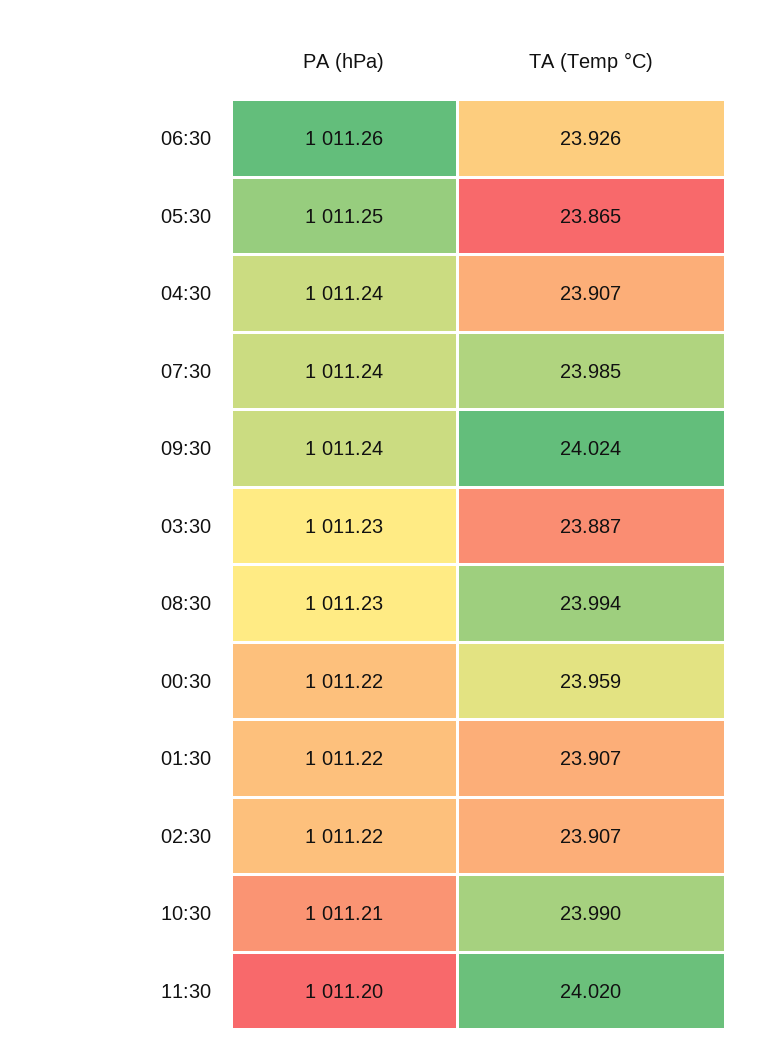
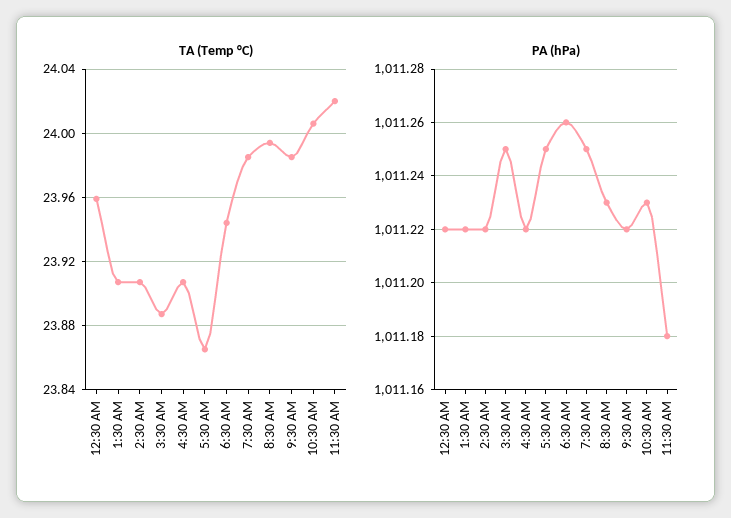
TA (Temp °C), 06:30: 23.926 -> 23.945
PA (hPa), 04:30: 1011.24 -> 1011.22
PA (hPa), 07:30: 1011.24 -> 1011.25
PA (hPa), 09:30: 1011.24 -> 1011.22
TA (Temp °C), 09:30: 24.024 -> 23.985
PA (hPa), 03:30: 1011.23 -> 1011.25
PA (hPa), 10:30: 1011.21 -> 1011.23
TA (Temp °C), 10:30: 23.99 -> 24.005
PA (hPa), 11:30: 1011.2 -> 1011.18

